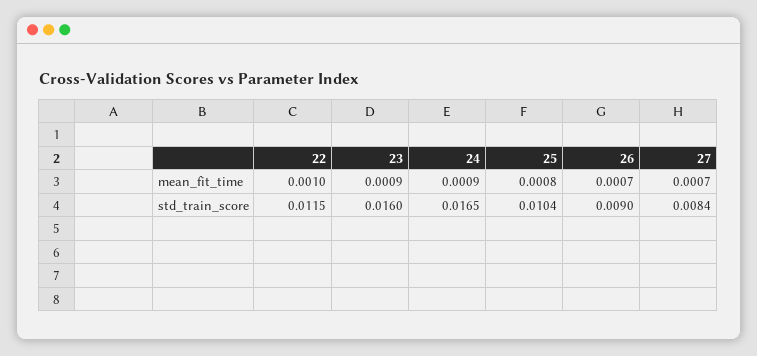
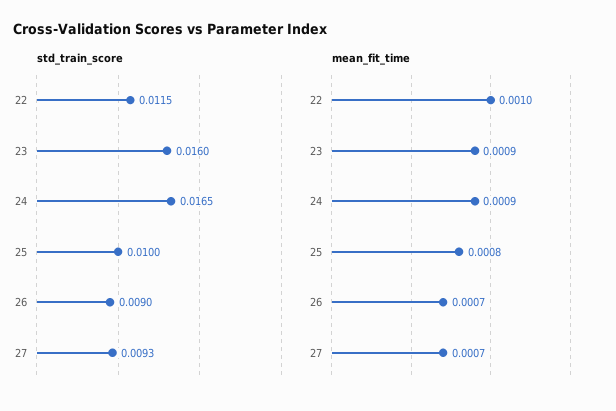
std_train_score, 25: 0.0104 -> 0.01
std_train_score, 27: 0.0084 -> 0.0093

